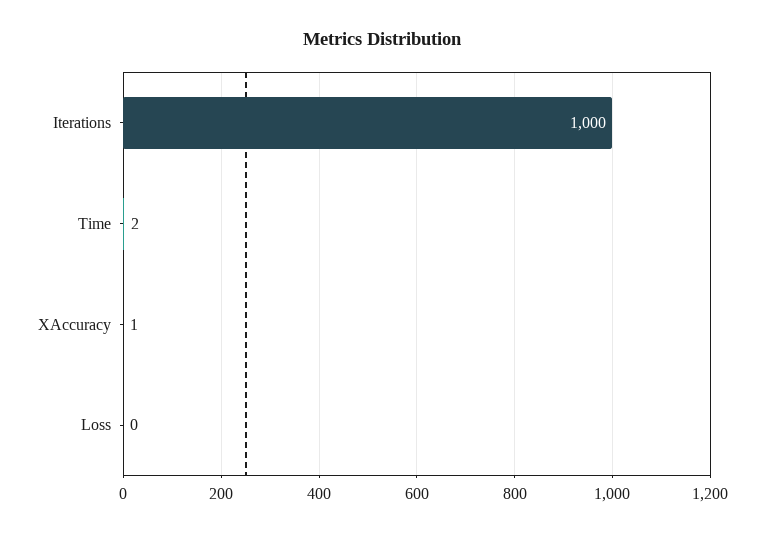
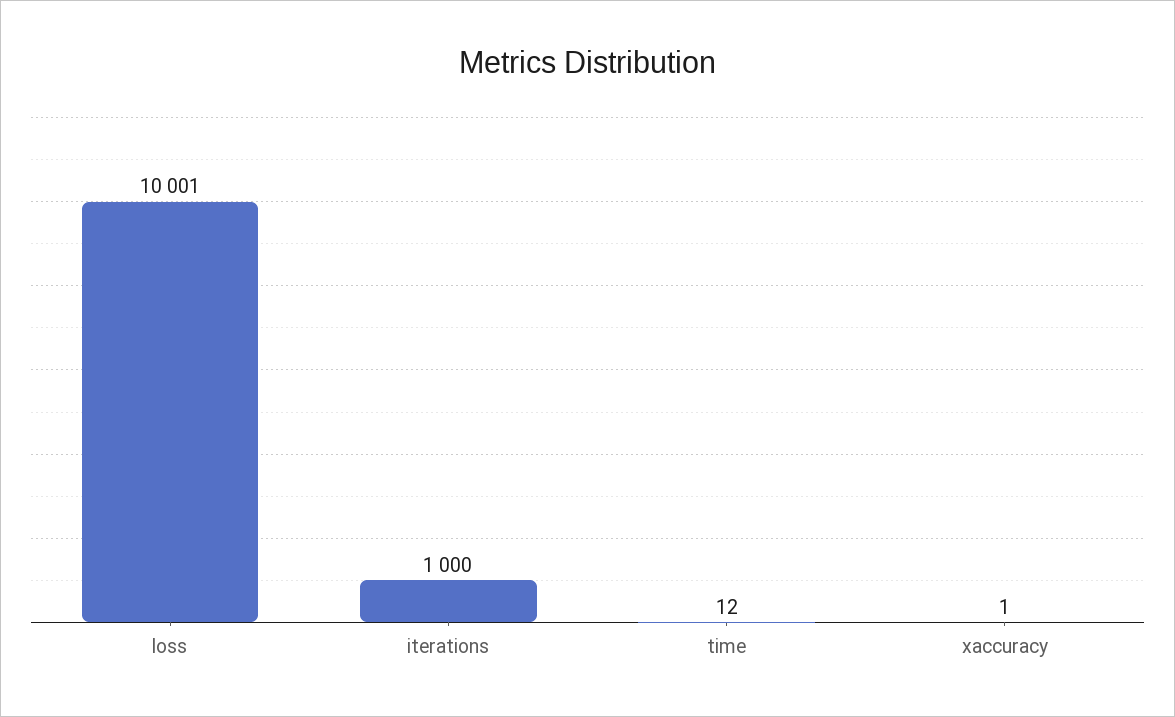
Time: 2 -> 12
Loss: 0 -> 10001

